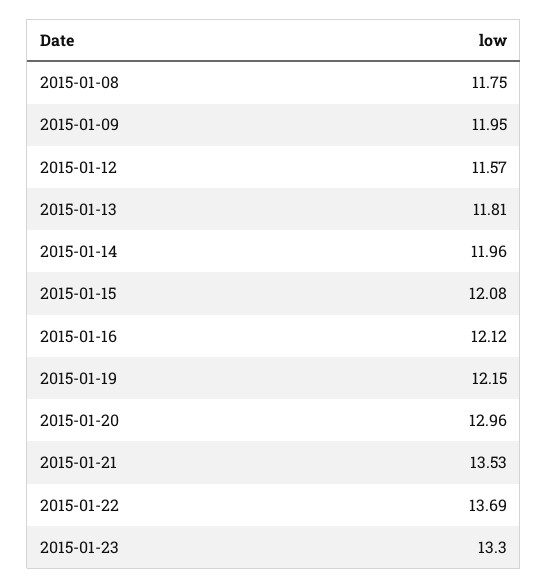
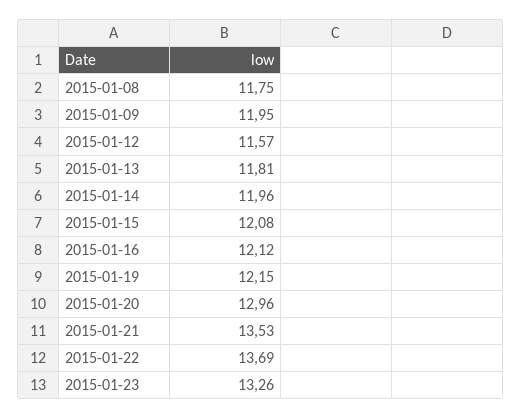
2015-01-23: 13.3 -> 13.26

